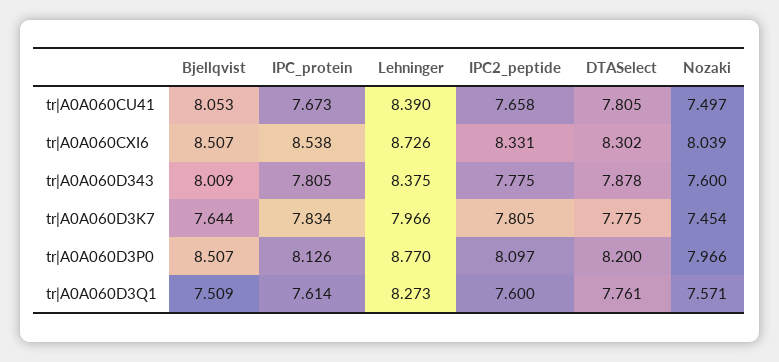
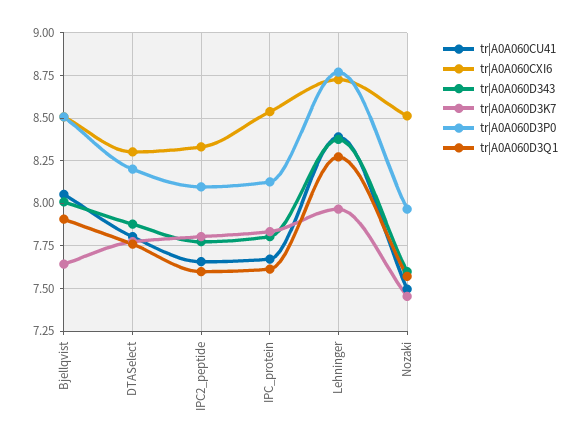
tr|A0A060CXI6, Nozaki: 8.039 -> 8.5
tr|A0A060D3Q1, Bjellqvist: 7.509 -> 7.9

